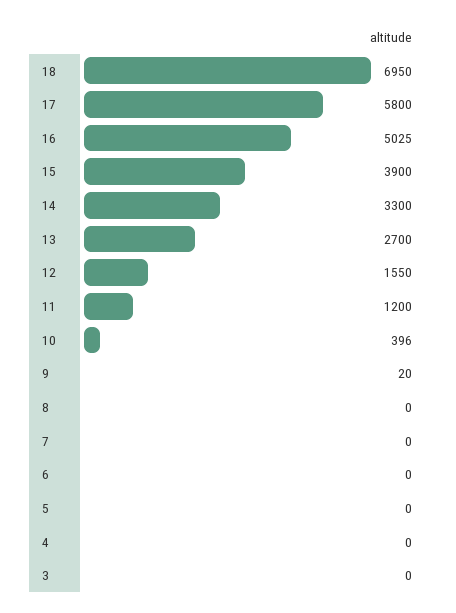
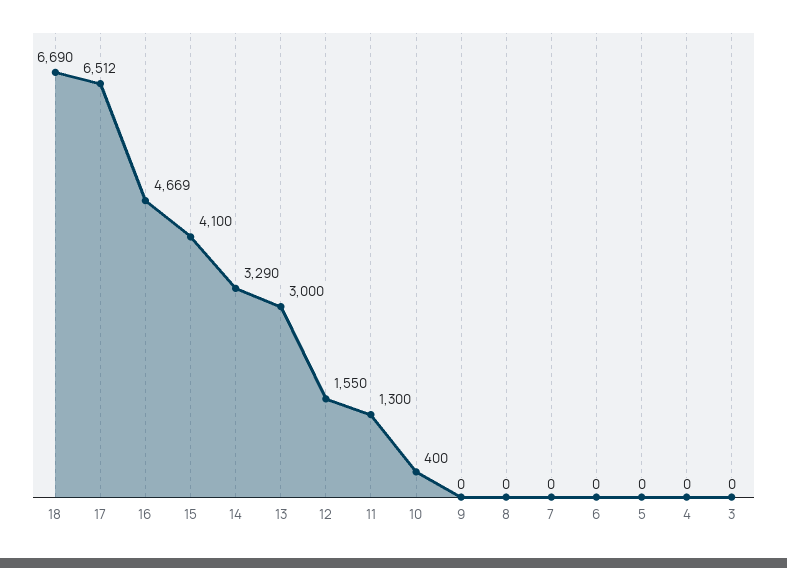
18: 6950 -> 6690
17: 5800 -> 6512
16: 5025 -> 4669
15: 3900 -> 4100
14: 3300 -> 3290
13: 2700 -> 3000
11: 1200 -> 1300
10: 396 -> 400
9: 20 -> 0

